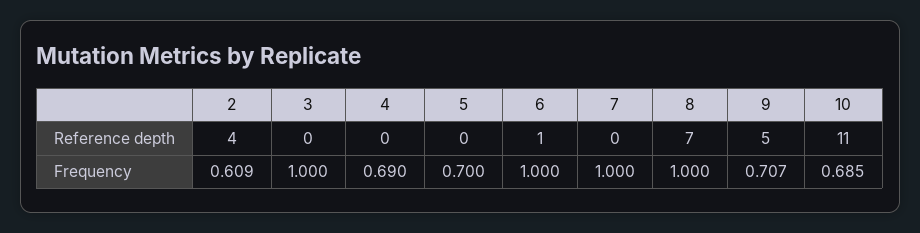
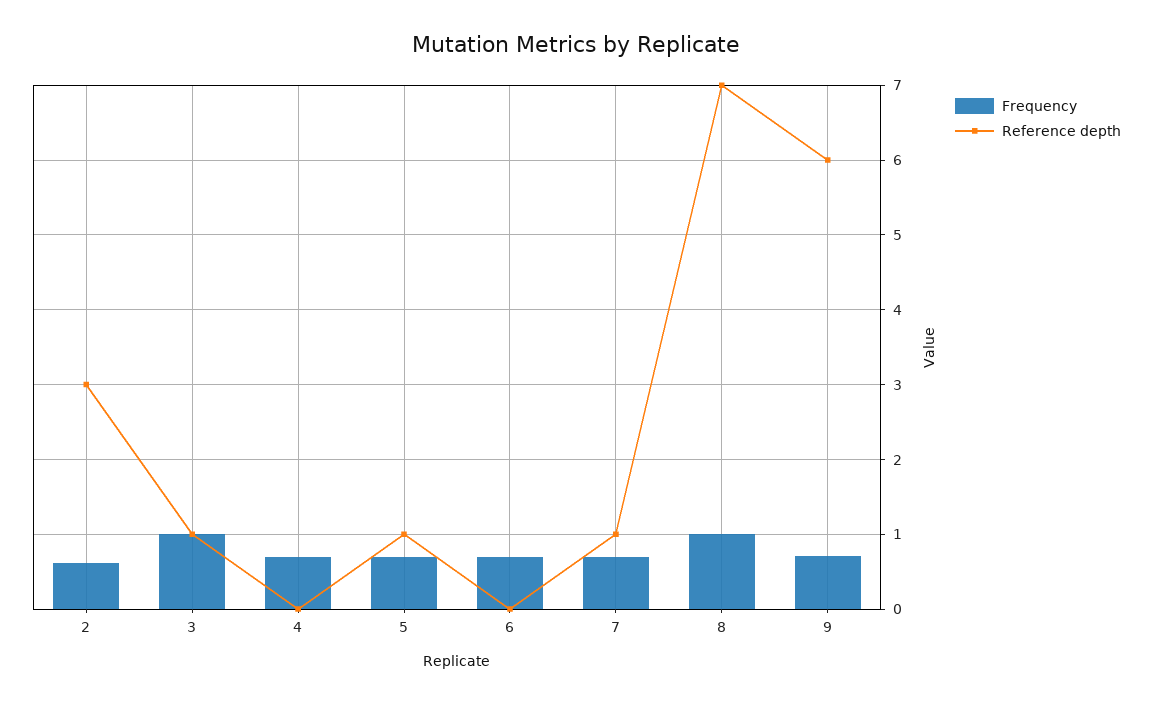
Reference depth, 2: 4 -> 3
Reference depth, 3: 0 -> 1
Reference depth, 5: 0 -> 1
Reference depth, 6: 1 -> 0
Reference depth, 7: 0 -> 1
Reference depth, 9: 5 -> 6
Reference depth, 10: 11 -> none
Frequency, 6: 1 -> 0.7
Frequency, 7: 1 -> 0.7
Frequency, 10: 0.685 -> none

